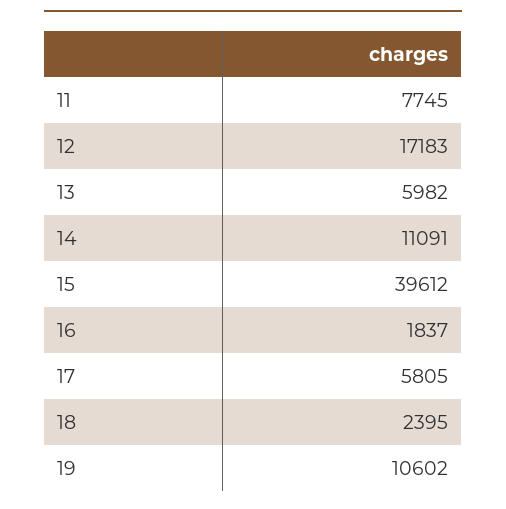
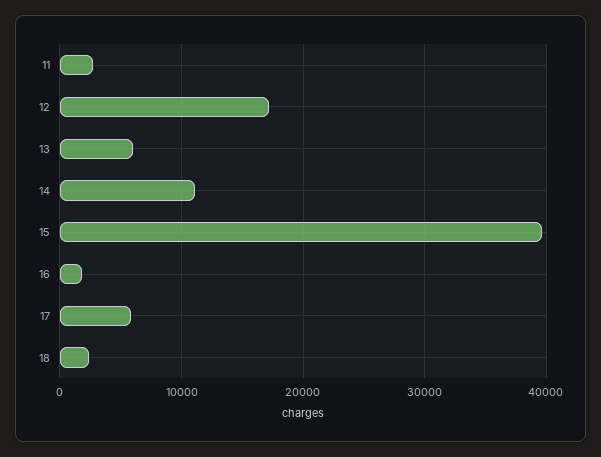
11: 7745 -> 3000
19: 10602 -> none

